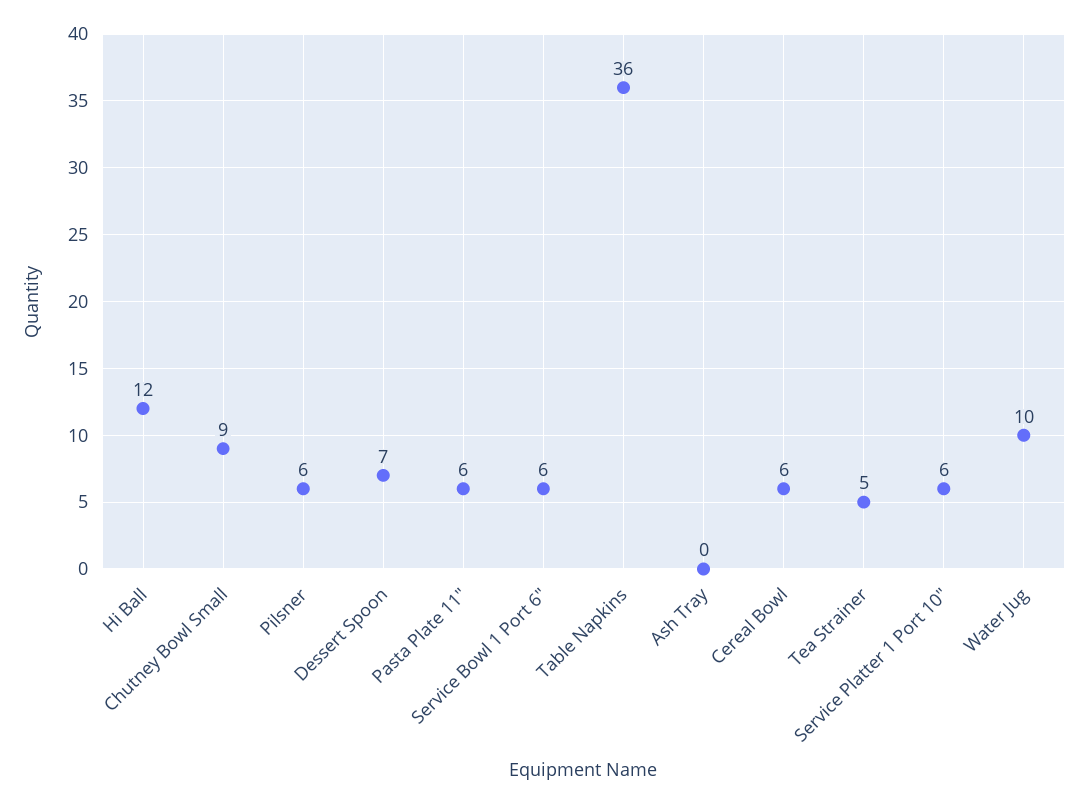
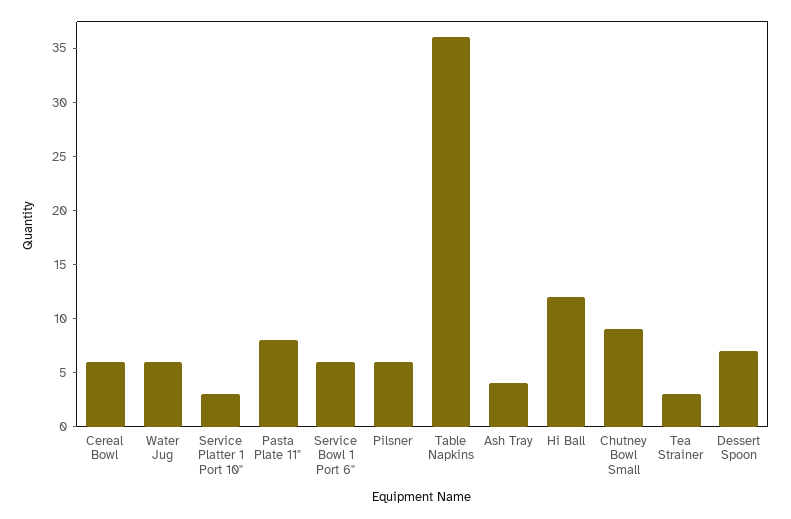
Pasta Plate 11": 6 -> 8
Ash Tray: 0 -> 4
Tea Strainer: 5 -> 3
Service Platter 1 Port 10": 6 -> 3
Water Jug: 10 -> 6

